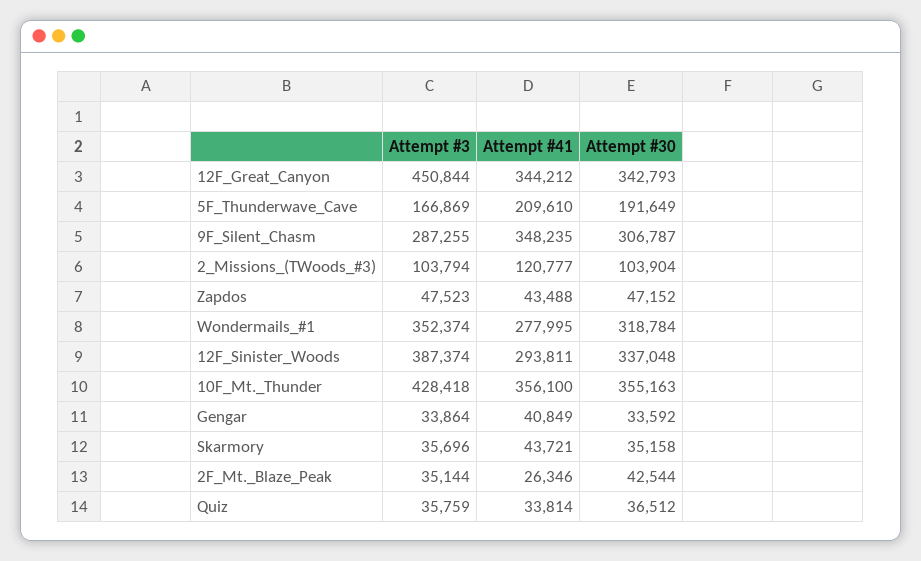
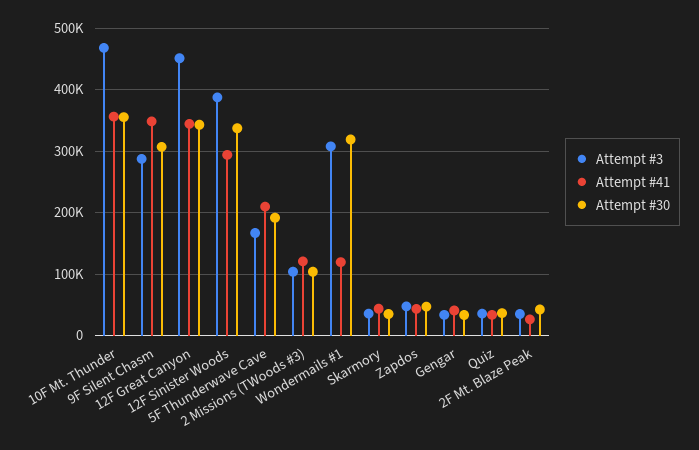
Attempt #3, Wondermails_#1: 352374 -> 310000
Attempt #41, Wondermails_#1: 277995 -> 120000
Attempt #3, 10F_Mt._Thunder: 428418 -> 470000

